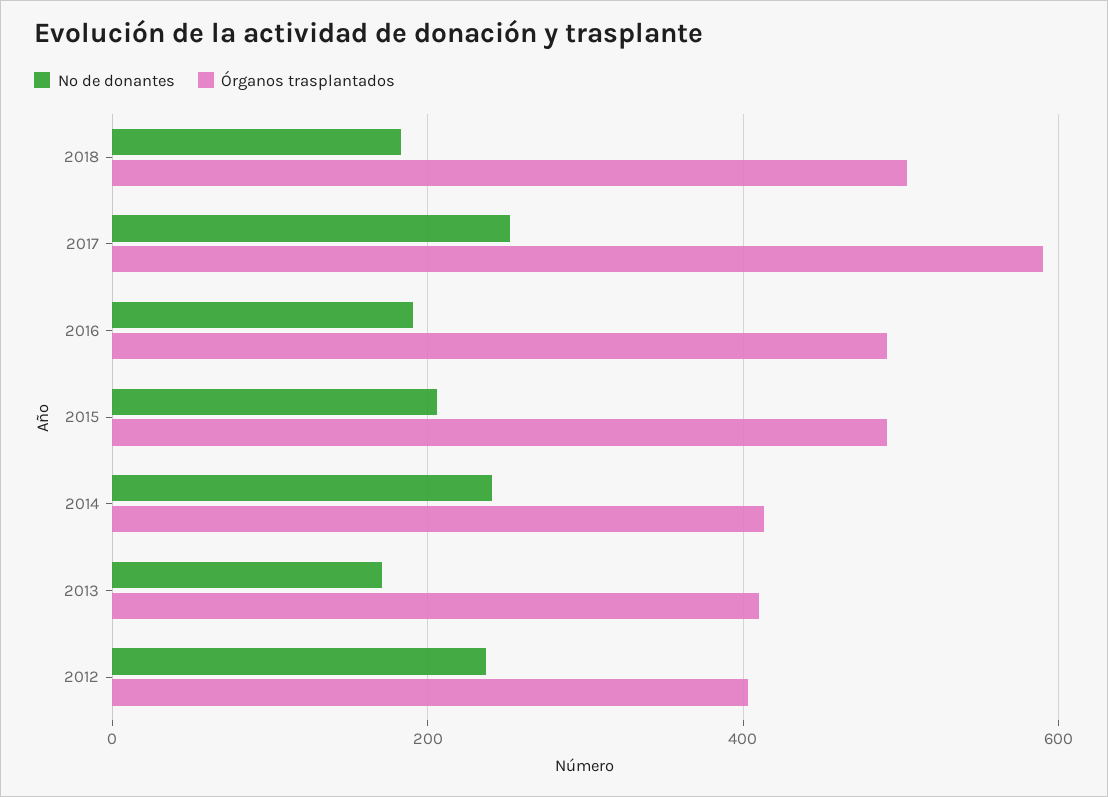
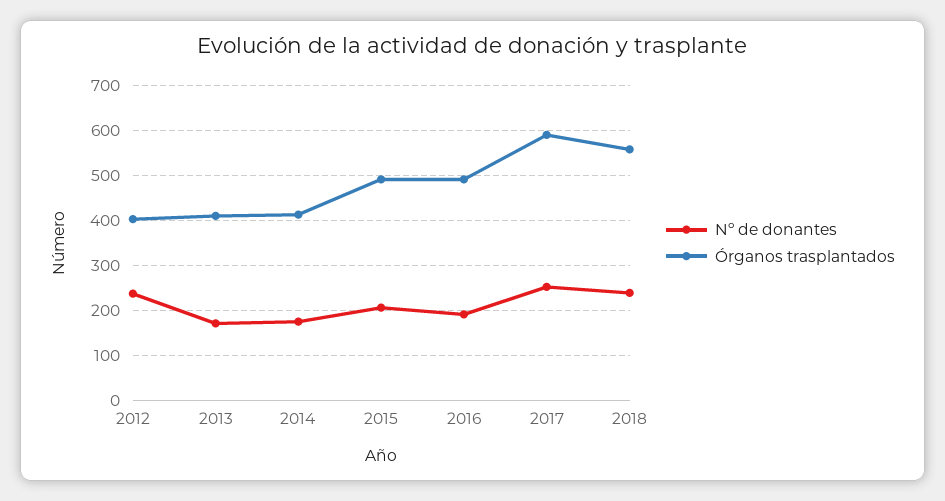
Nº de donantes, 2018: 180 -> 240
Órganos trasplantados, 2018: 500 -> 560
Nº de donantes, 2014: 240 -> 180

